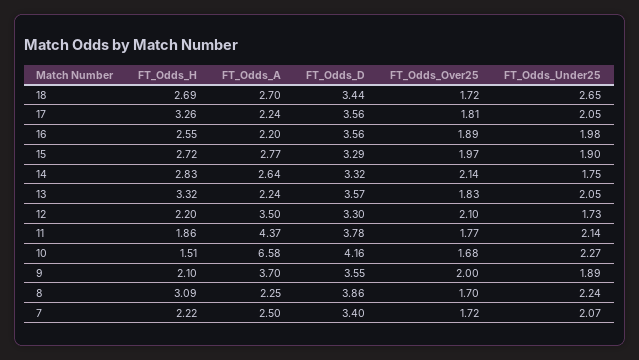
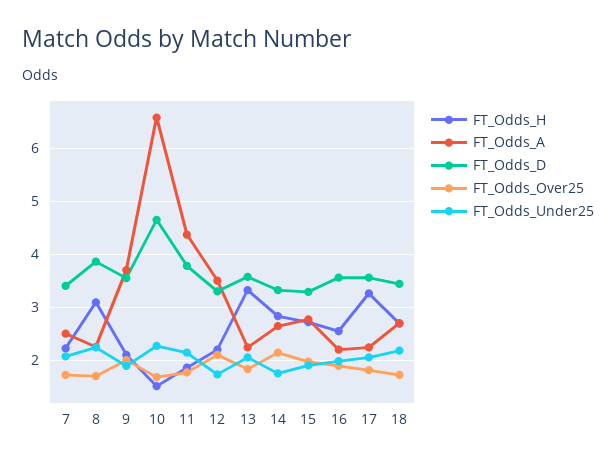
FT_Odds_Under25, 18: 2.65 -> 2.2
FT_Odds_D, 10: 4.16 -> 4.6

